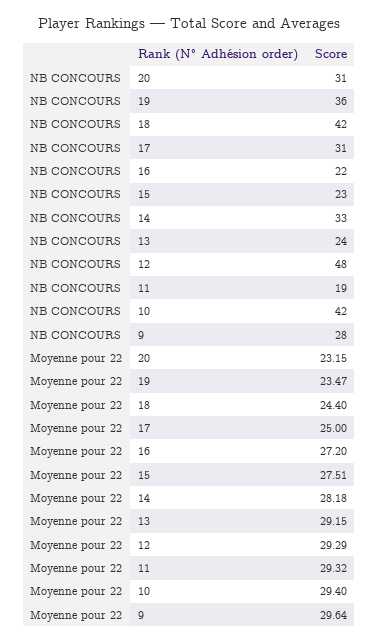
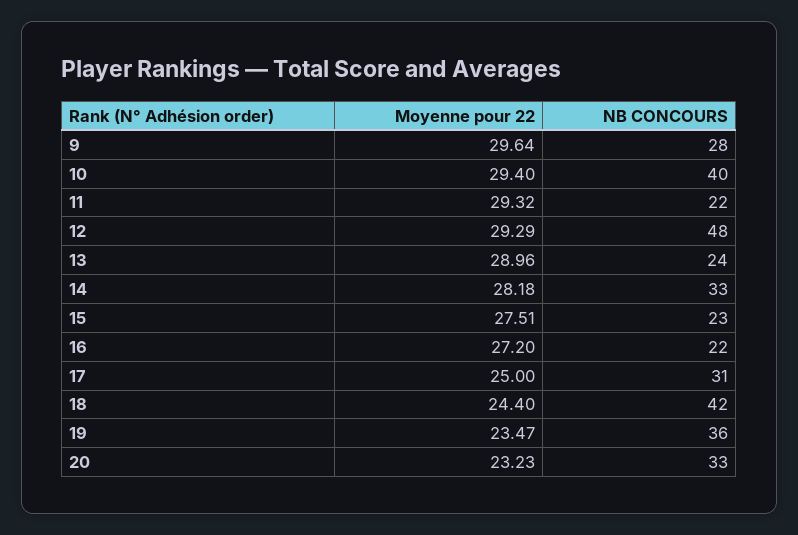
NB CONCOURS, 20: 31 -> 33
NB CONCOURS, 11: 19 -> 22
NB CONCOURS, 10: 42 -> 40
Moyenne pour 22, 20: 23.15 -> 23.23
Moyenne pour 22, 13: 29.15 -> 28.96

